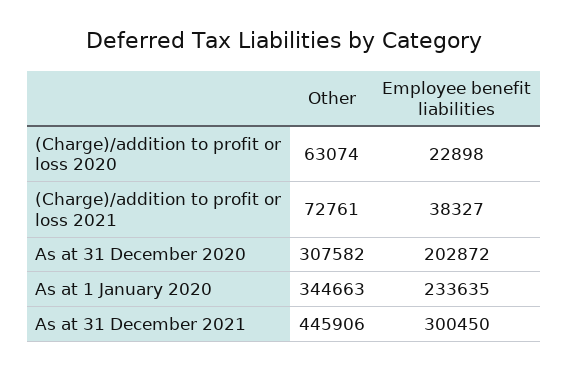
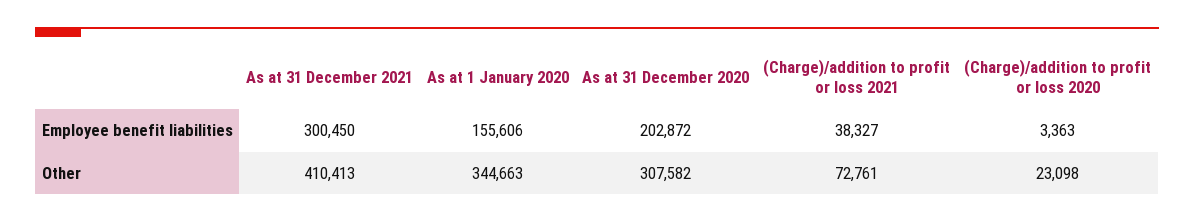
Other, (Charge)/addition to profit or loss 2020: 63074 -> 23098
Employee benefit liabilities, (Charge)/addition to profit or loss 2020: 22898 -> 3363
Employee benefit liabilities, As at 1 January 2020: 233635 -> 155606
Other, As at 31 December 2021: 445906 -> 410413

